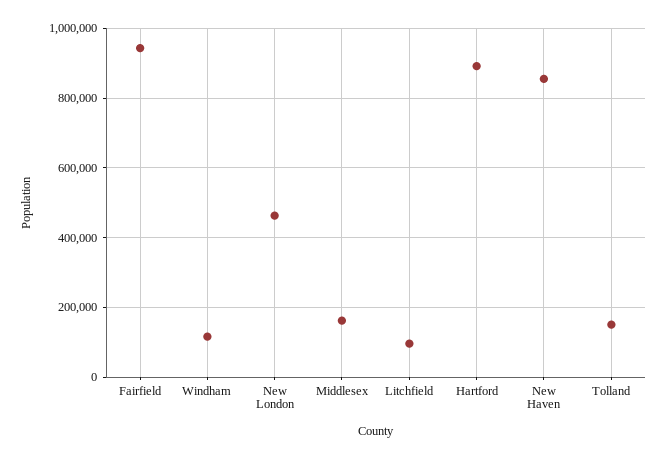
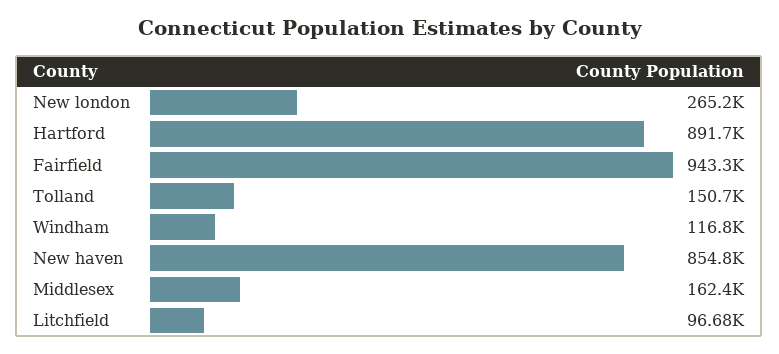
New London: 460000 -> 265200

